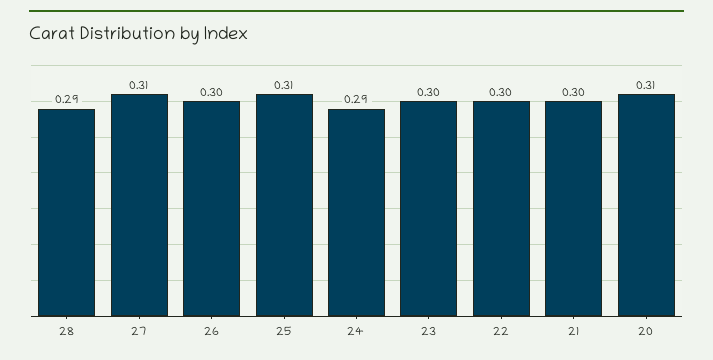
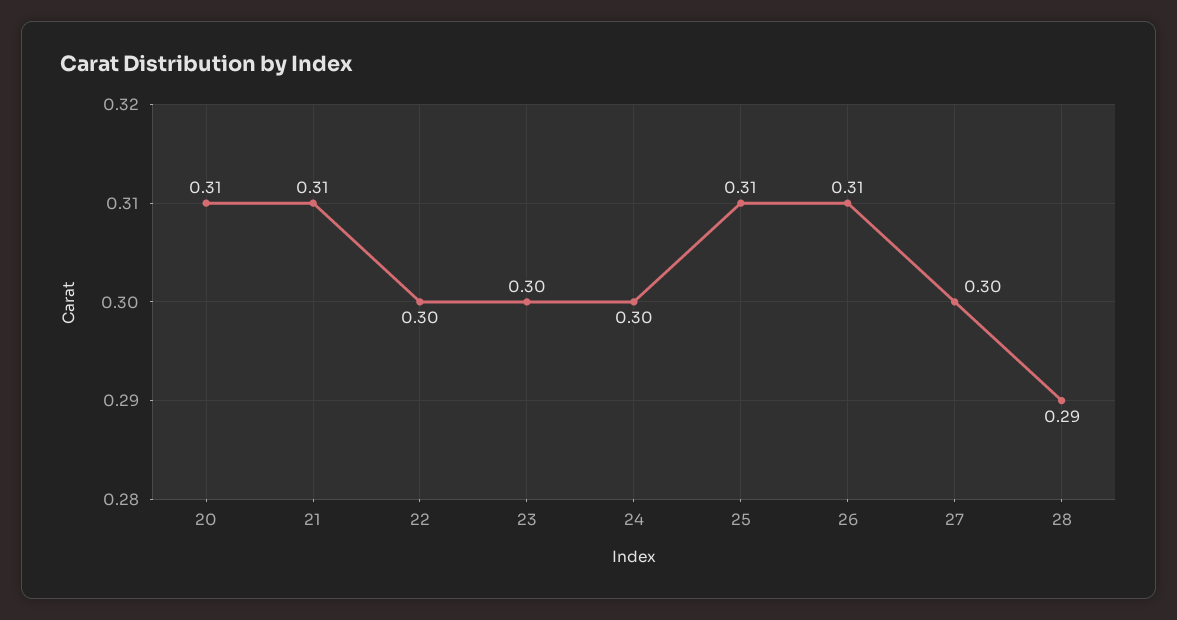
27: 0.31 -> 0.3
26: 0.3 -> 0.31
24: 0.29 -> 0.3
21: 0.3 -> 0.31

